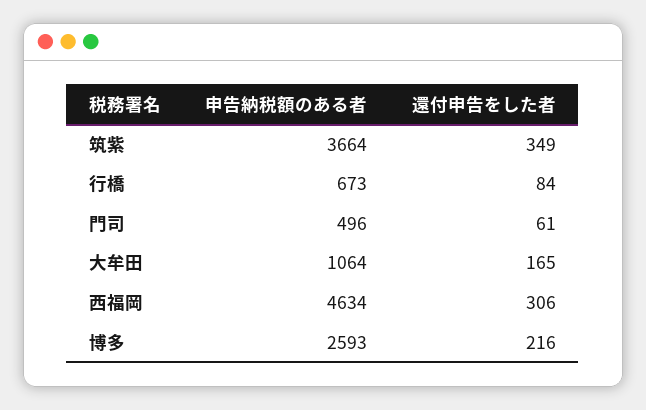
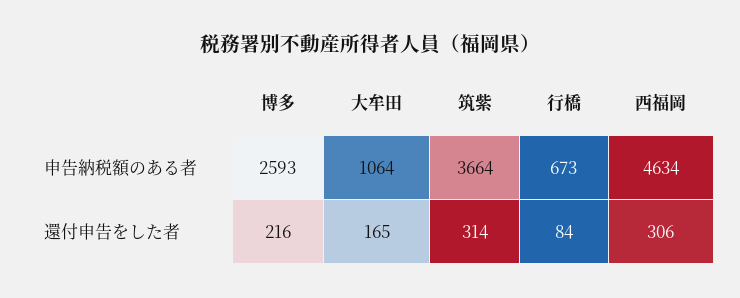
還付申告をした者, 筑紫: 349 -> 314
申告納税額のある者, 門司: 496 -> none
還付申告をした者, 門司: 61 -> none

